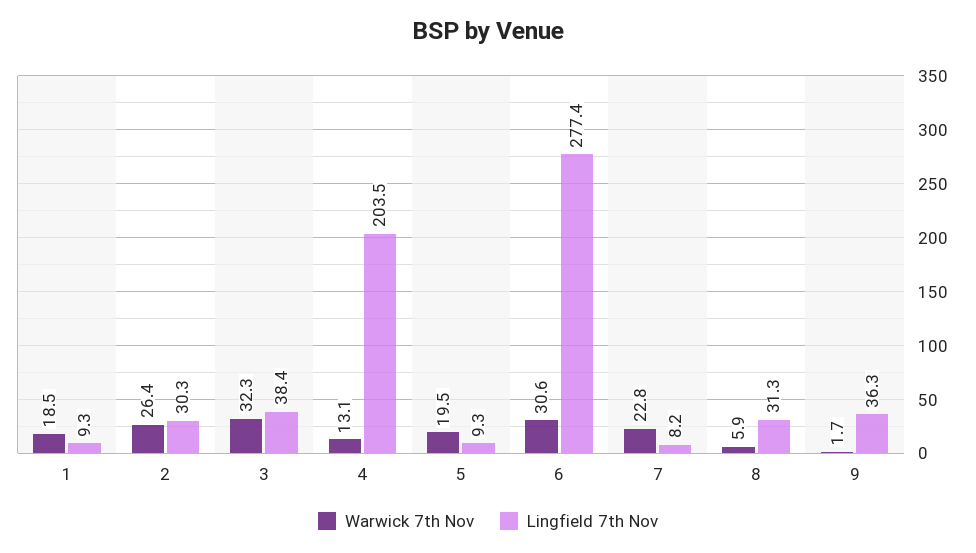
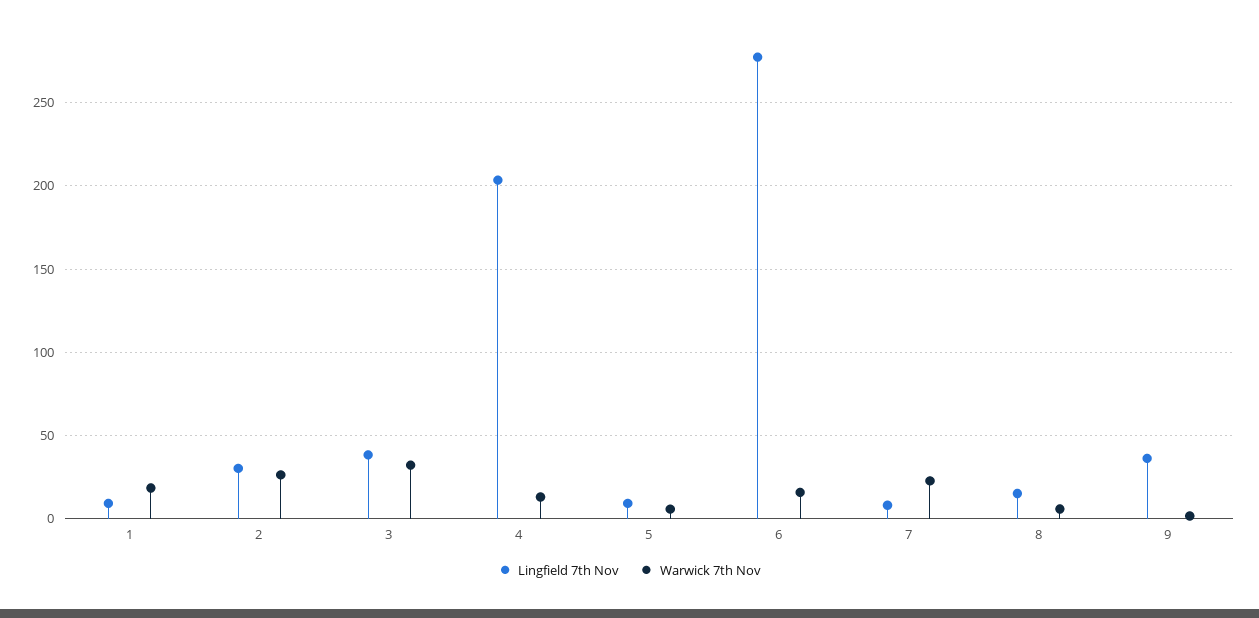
Warwick 7th Nov, 5: 19.5 -> 5
Warwick 7th Nov, 6: 30.6 -> 15
Lingfield 7th Nov, 8: 31.3 -> 15

